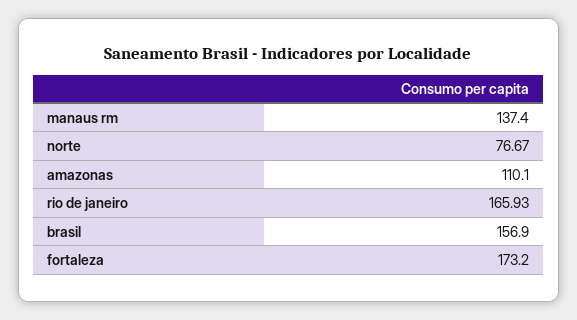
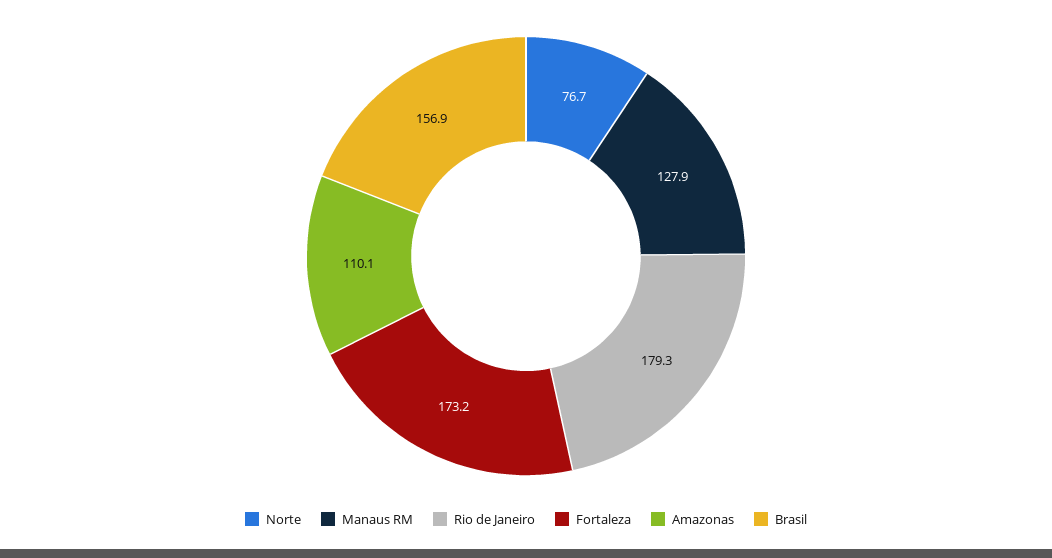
manaus rm: 137.4 -> 127.9
rio de janeiro: 165.93 -> 179.3

